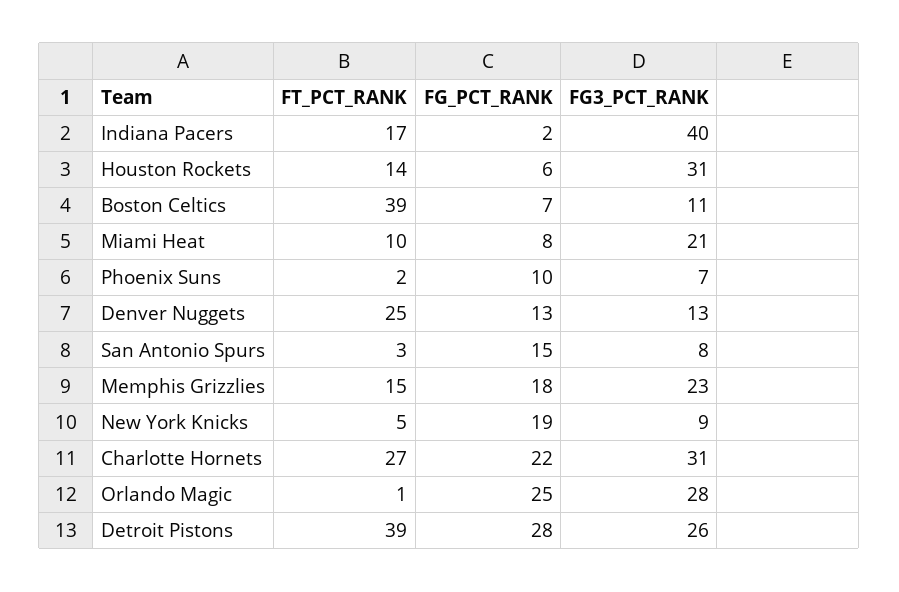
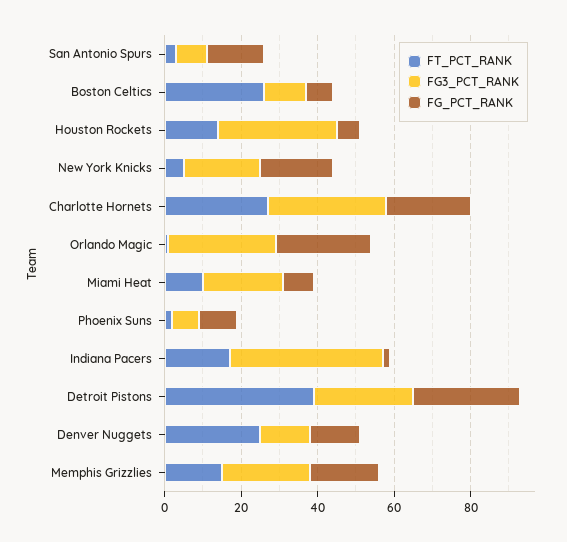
FT_PCT_RANK, Boston Celtics: 39 -> 25
FG3_PCT_RANK, New York Knicks: 9 -> 20

